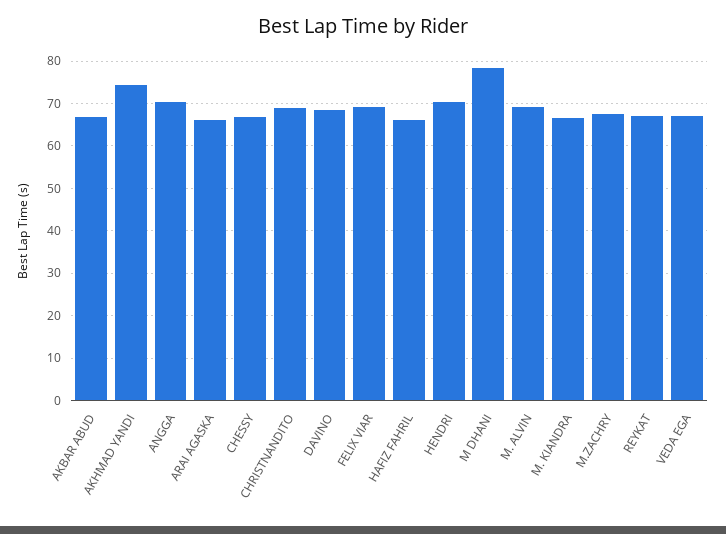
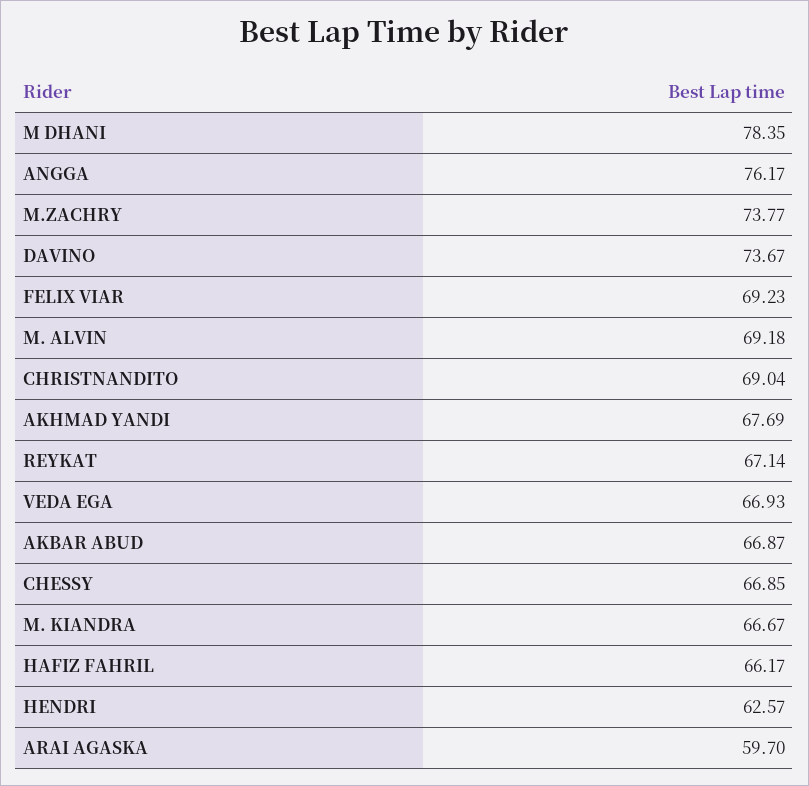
AKHMAD YANDI: 74 -> 67.69
ANGGA: 70 -> 76.17
ARAI AGASKA: 66 -> 59.7
DAVINO: 68 -> 73.67
HENDRI: 70 -> 62.57
M.ZACHRY: 68 -> 73.77

